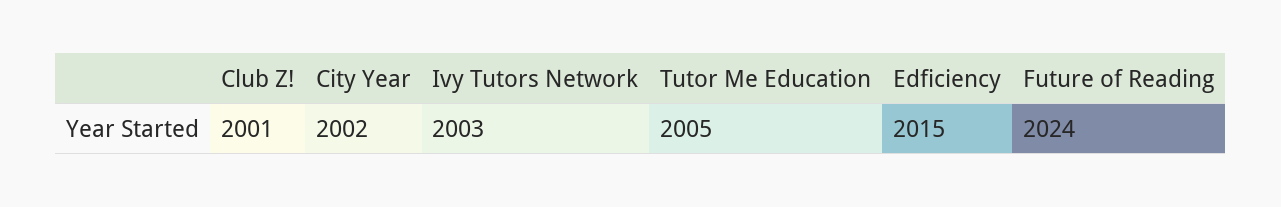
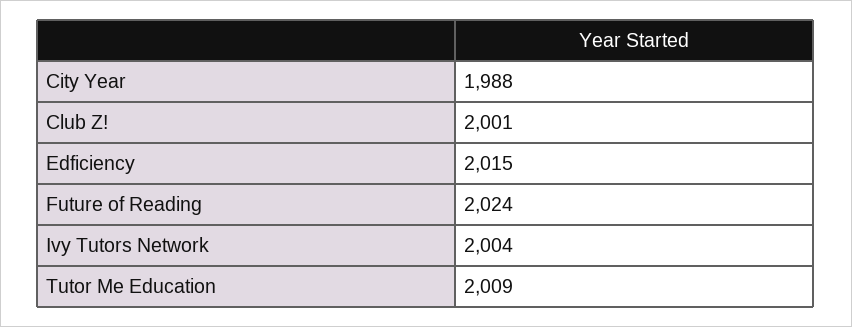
City Year: 2002 -> 1988
Ivy Tutors Network: 2003 -> 2004
Tutor Me Education: 2005 -> 2009

